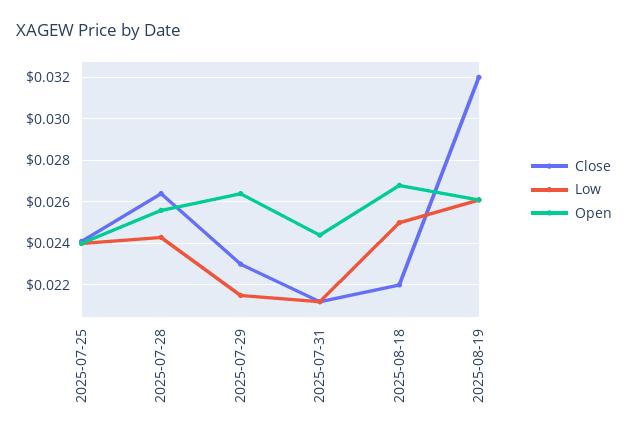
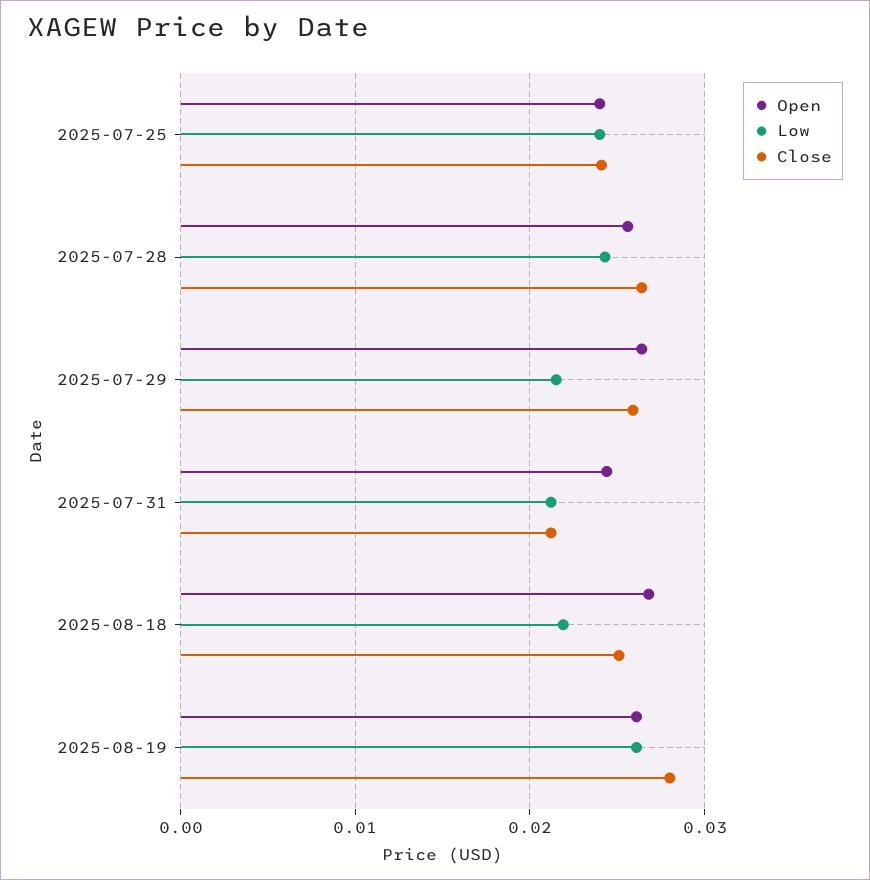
Close, 2025-07-29: 0.023 -> 0.026
Close, 2025-08-18: 0.022 -> 0.025
Low, 2025-08-18: 0.025 -> 0.022
Close, 2025-08-19: 0.032 -> 0.028

